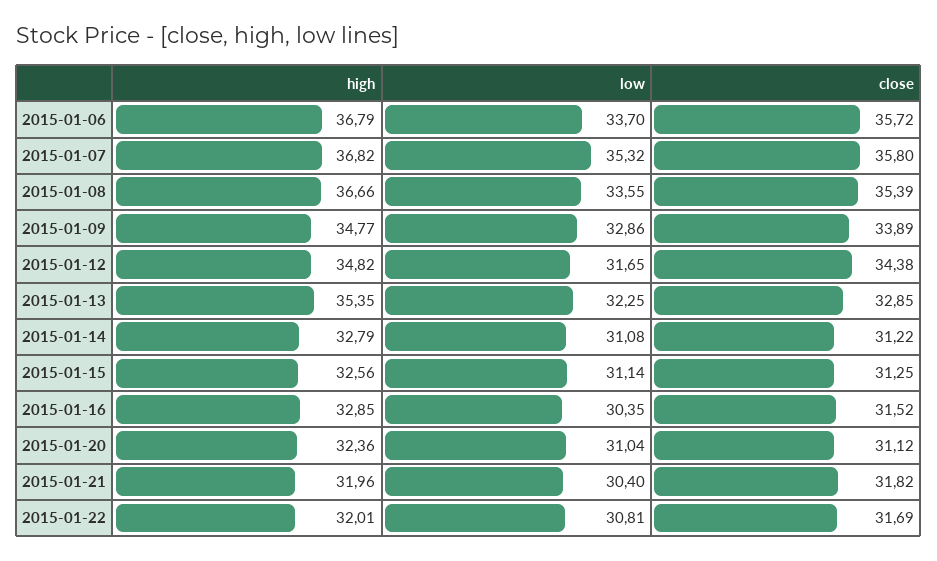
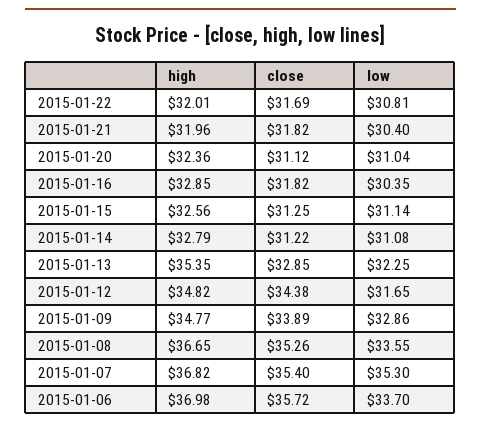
high, 2015-01-06: 36.79 -> 36.98
low, 2015-01-07: 35.32 -> 35.3
close, 2015-01-07: 35.8 -> 35.4
high, 2015-01-08: 36.66 -> 36.65
close, 2015-01-08: 35.39 -> 35.26
close, 2015-01-16: 31.52 -> 31.82

